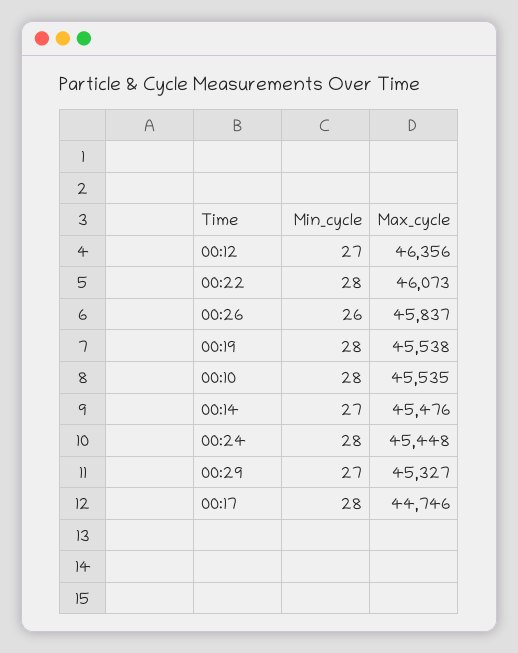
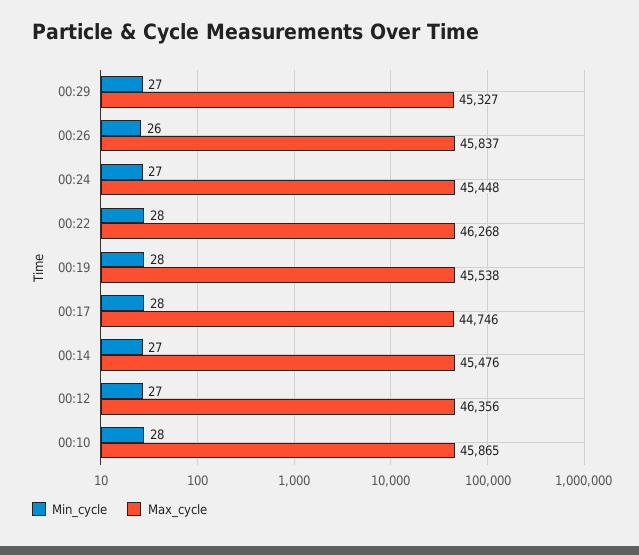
Max_cycle, 00:22: 46073 -> 46268
Max_cycle, 00:10: 45535 -> 45865
Min_cycle, 00:24: 28 -> 27

